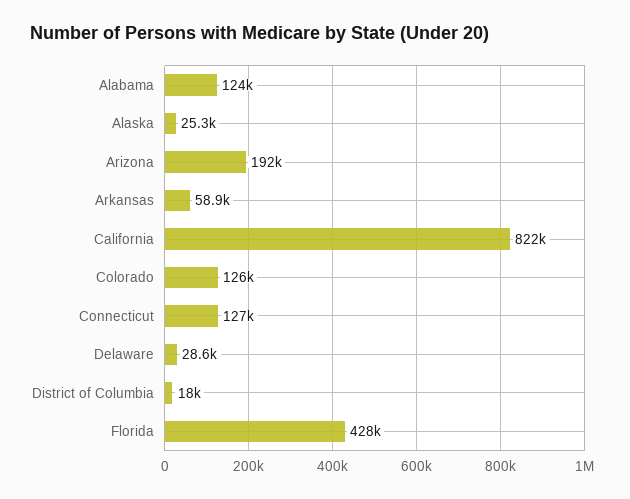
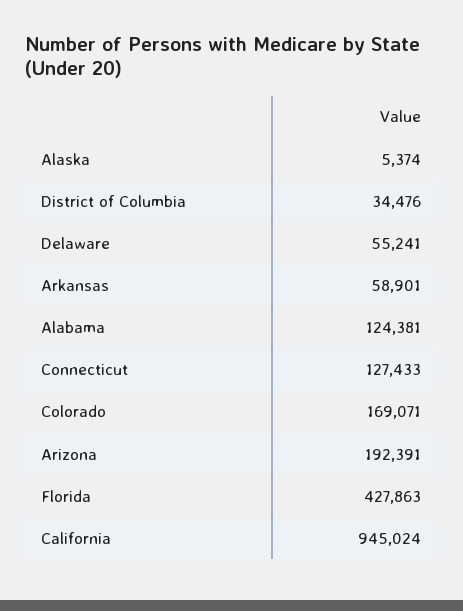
Alaska: 25300 -> 5374
California: 822000 -> 945024
Colorado: 126000 -> 169071
Delaware: 28600 -> 55241
District of Columbia: 18000 -> 34476

